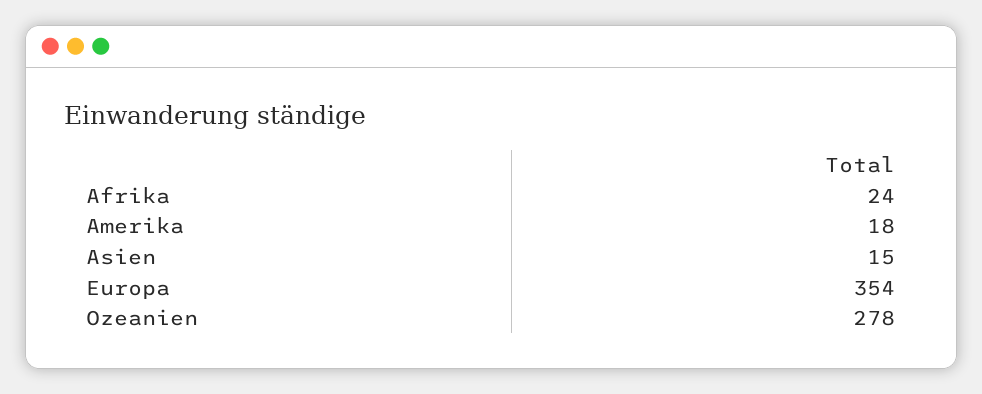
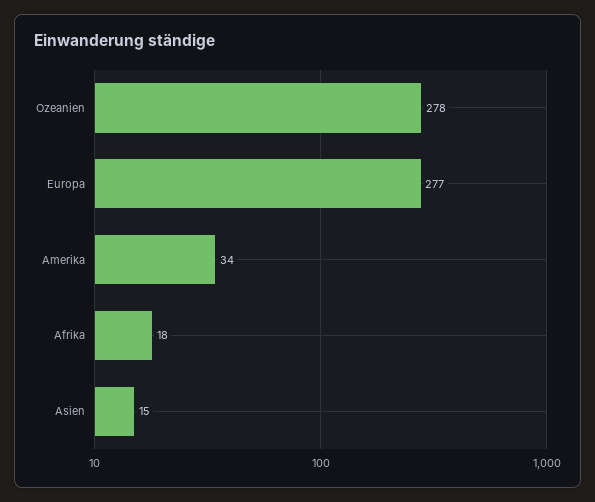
Afrika: 24 -> 18
Amerika: 18 -> 34
Europa: 354 -> 277

